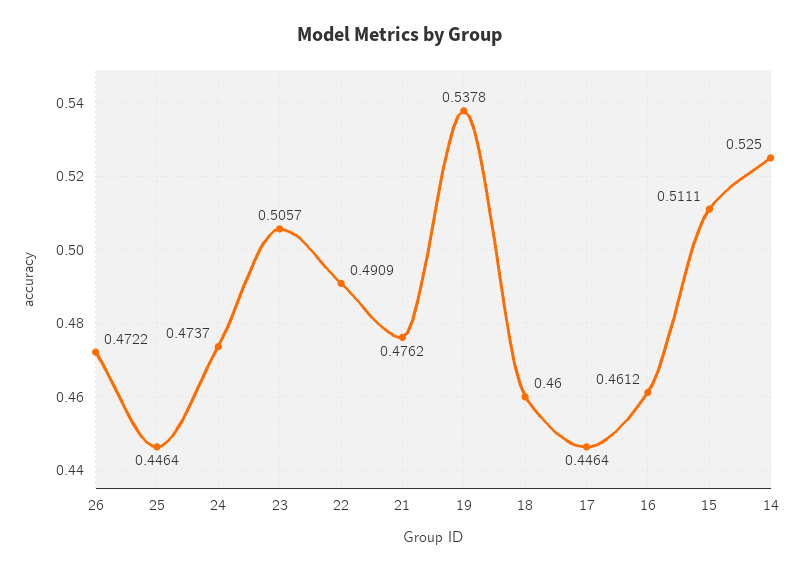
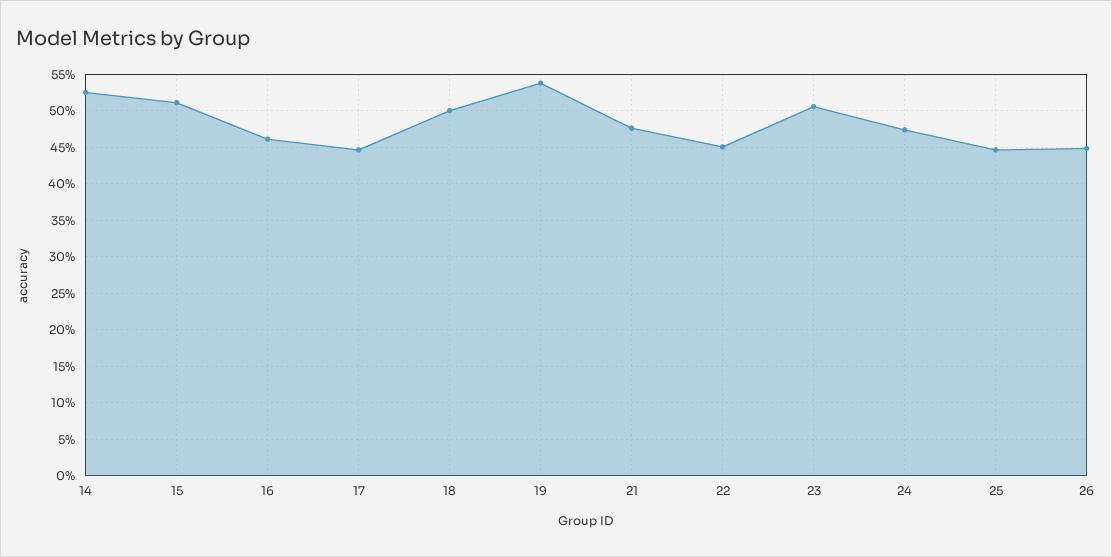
26: 0.4722 -> 0.45
22: 0.4909 -> 0.45
18: 0.46 -> 0.5

